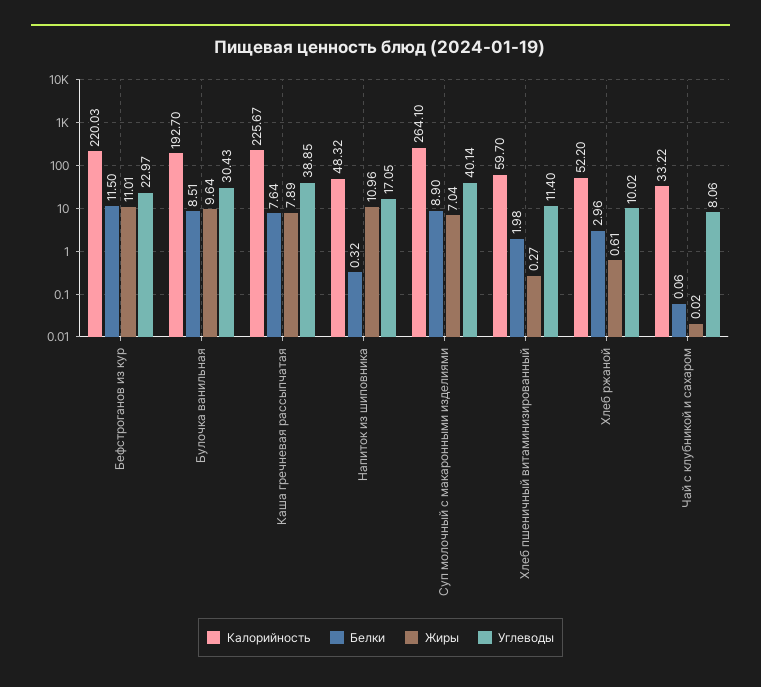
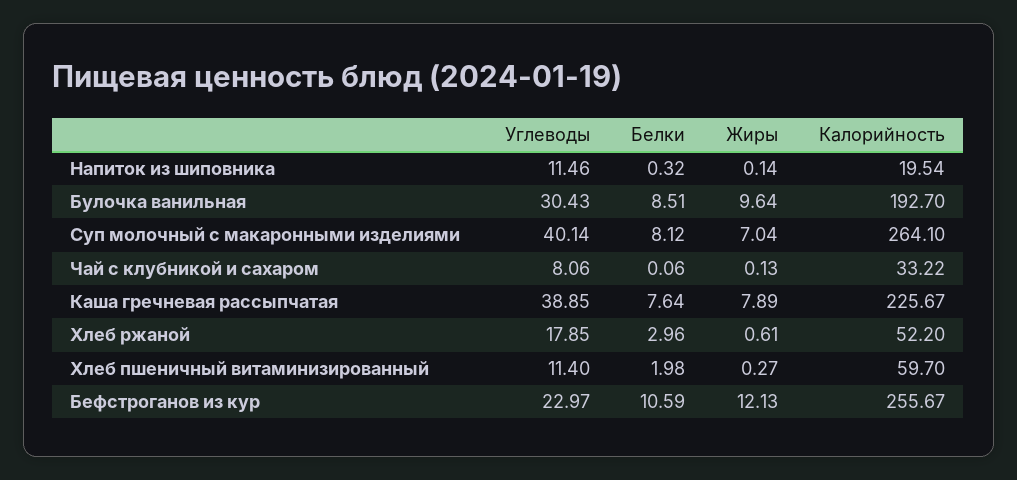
Калорийность, Бефстроганов из кур: 220.03 -> 255.67
Белки, Бефстроганов из кур: 11.5 -> 10.59
Жиры, Бефстроганов из кур: 11.01 -> 12.13
Калорийность, Напиток из шиповника: 48.32 -> 19.54
Жиры, Напиток из шиповника: 10.96 -> 0.14
Углеводы, Напиток из шиповника: 17.05 -> 11.46
Белки, Суп молочный с макаронными изделиями: 8.9 -> 8.12
Углеводы, Хлеб ржаной: 10.02 -> 17.85
Жиры, Чай с клубникой и сахаром: 0.02 -> 0.13

